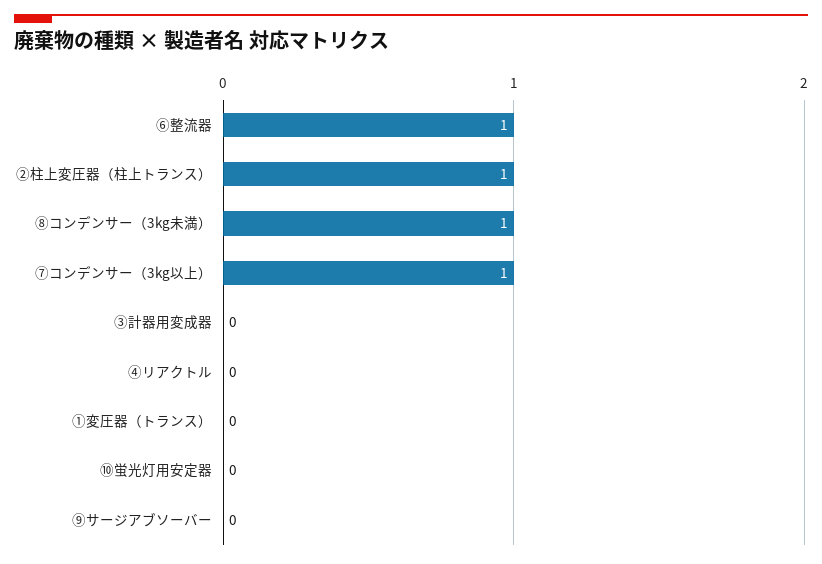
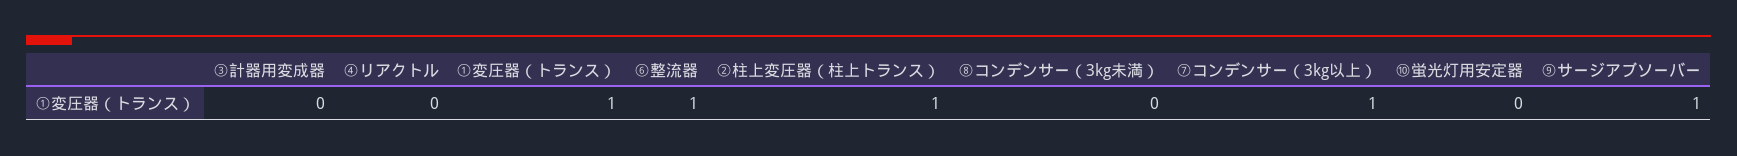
⑧コンデンサー（3kg未満）: 1 -> 0
①変圧器（トランス）: 0 -> 1
⑨サージアブソーバー: 0 -> 1

